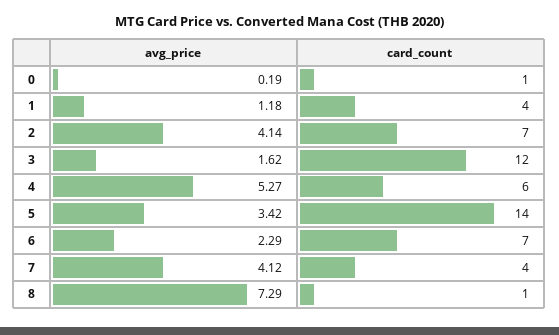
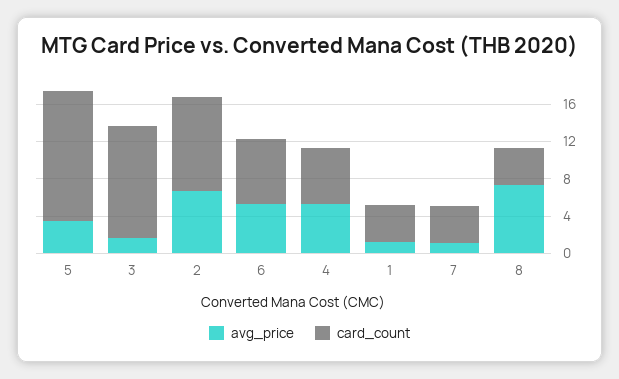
avg_price, 0: 0.19 -> none
card_count, 0: 1 -> none
avg_price, 2: 4.14 -> 7
card_count, 2: 7 -> 10
avg_price, 6: 2.29 -> 5
avg_price, 7: 4.12 -> 1
card_count, 8: 1 -> 4

